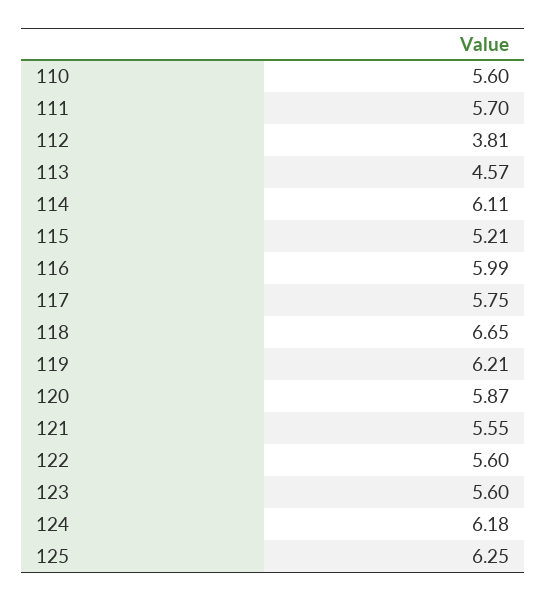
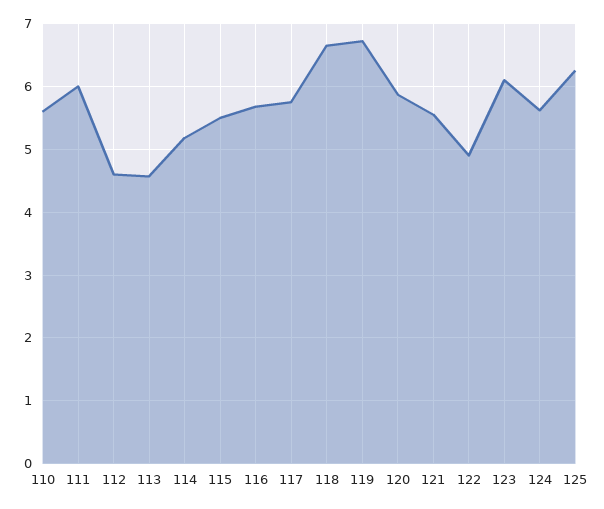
111: 5.7 -> 6
112: 3.81 -> 4.6
114: 6.11 -> 5.2
115: 5.21 -> 5.5
116: 5.99 -> 5.7
119: 6.21 -> 6.7
122: 5.6 -> 4.9
123: 5.6 -> 6.1
124: 6.18 -> 5.6

